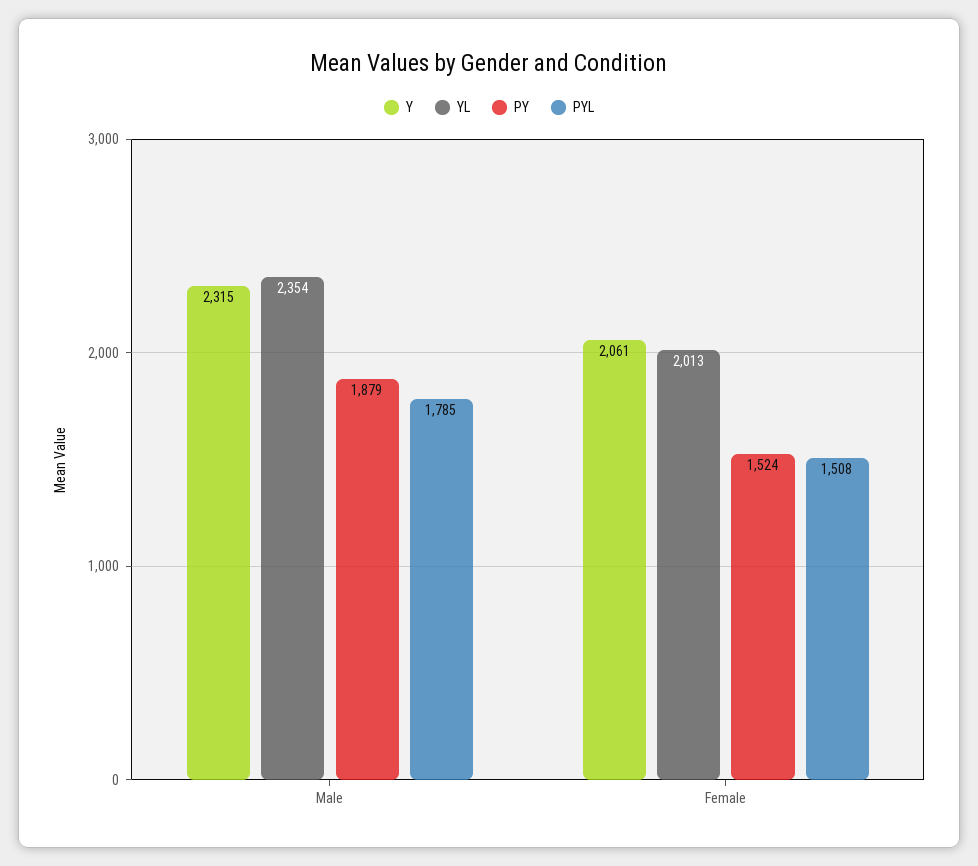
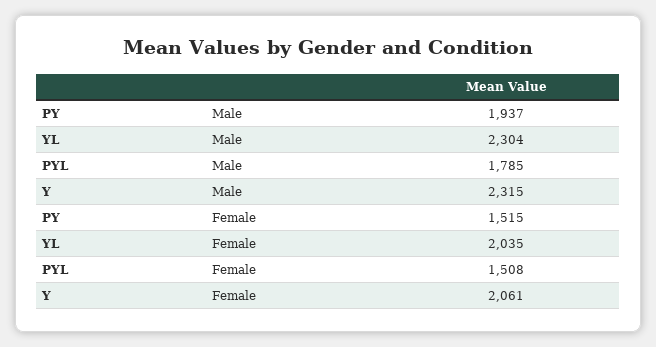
YL, Male: 2354 -> 2304
PY, Male: 1879 -> 1937
YL, Female: 2013 -> 2035
PY, Female: 1524 -> 1515

